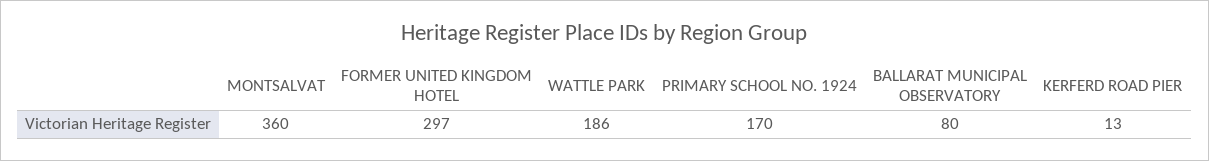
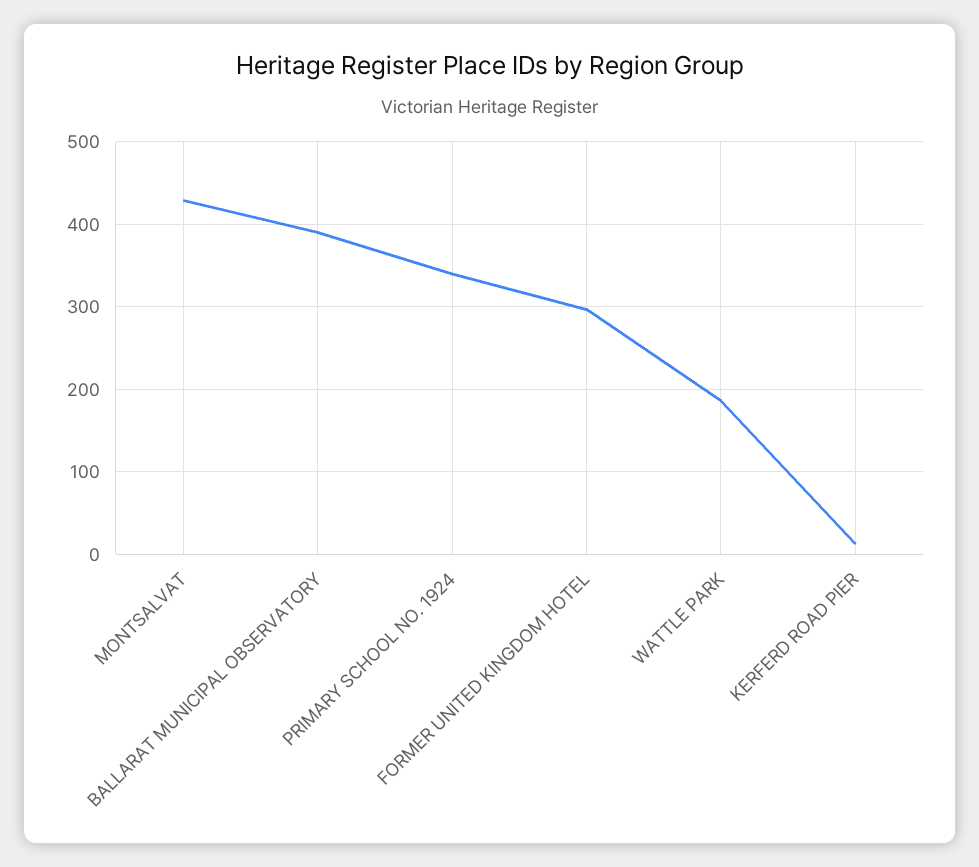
MONTSALVAT: 360 -> 430
PRIMARY SCHOOL NO. 1924: 170 -> 340
BALLARAT MUNICIPAL OBSERVATORY: 80 -> 390

